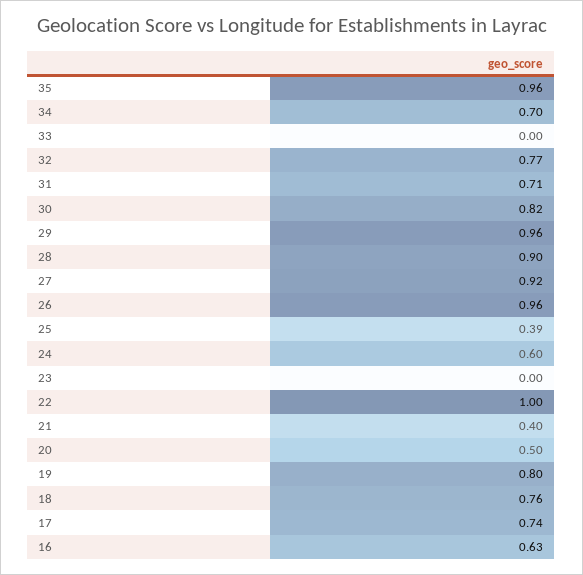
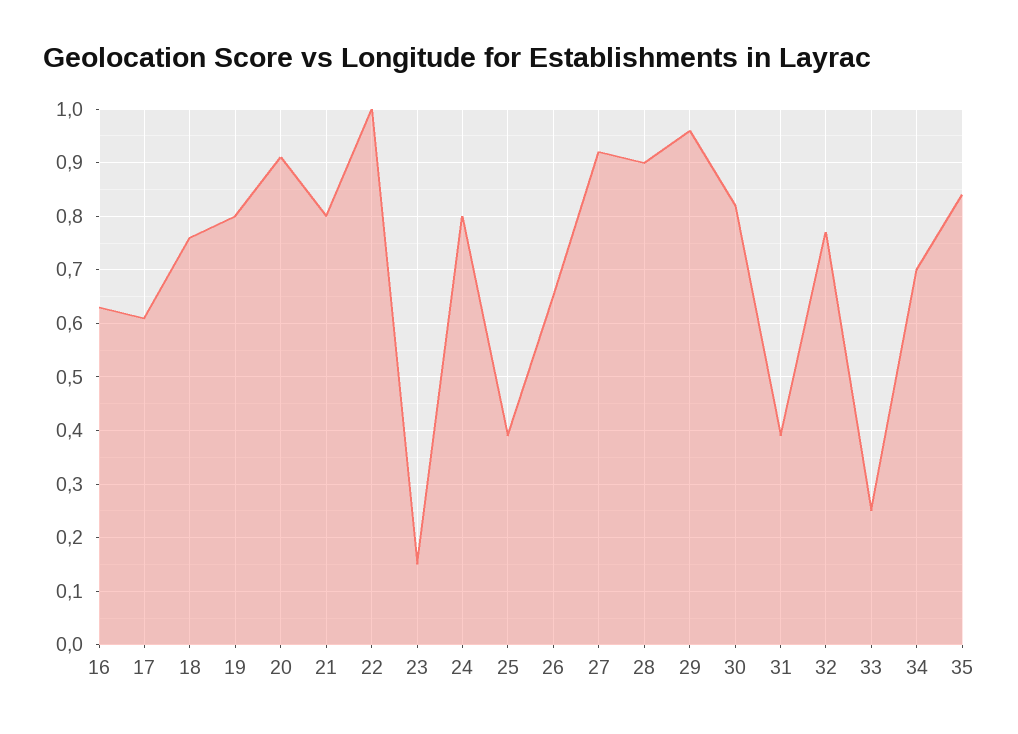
35: 0.96 -> 0.85
33: 0 -> 0.25
31: 0.71 -> 0.4
26: 0.96 -> 0.65
24: 0.6 -> 0.8
23: 0 -> 0.15
21: 0.4 -> 0.8
20: 0.5 -> 0.9
17: 0.74 -> 0.6

